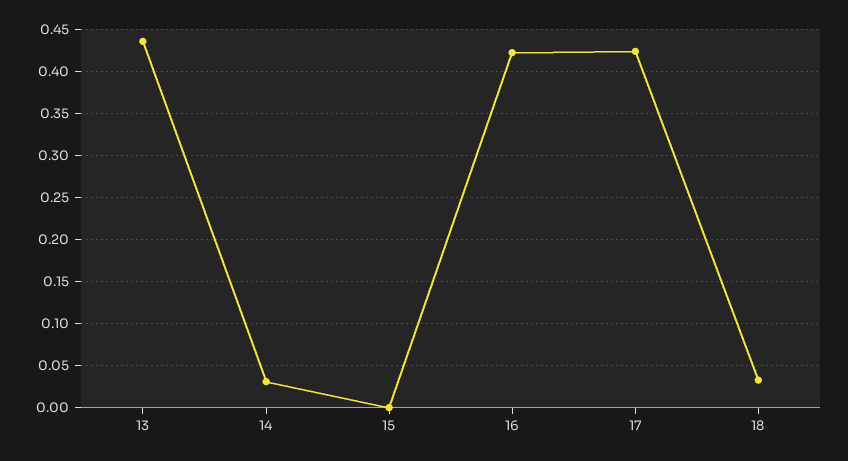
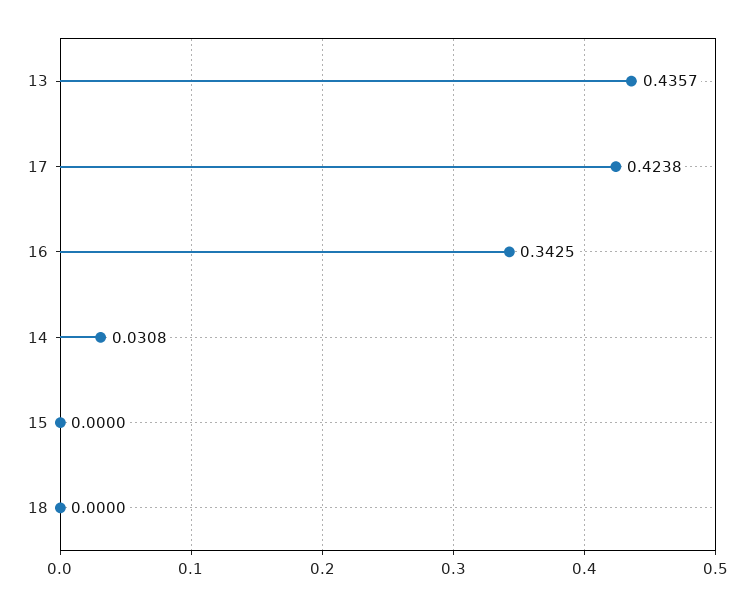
16: 0.42 -> 0.3425
18: 0.03 -> 0

